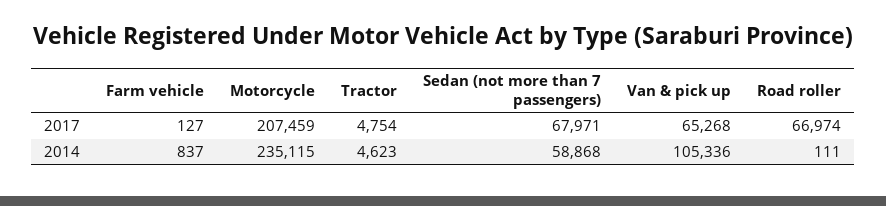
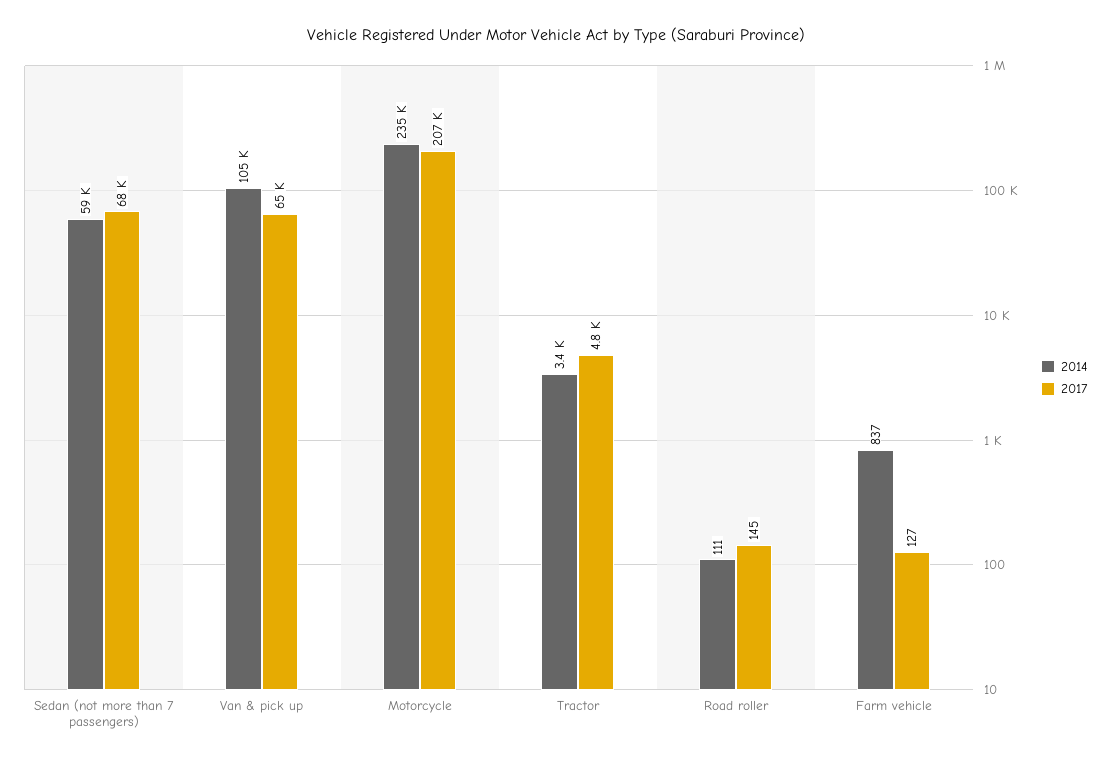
2017, Road roller: 66974 -> 145
2014, Tractor: 4623 -> 3400

